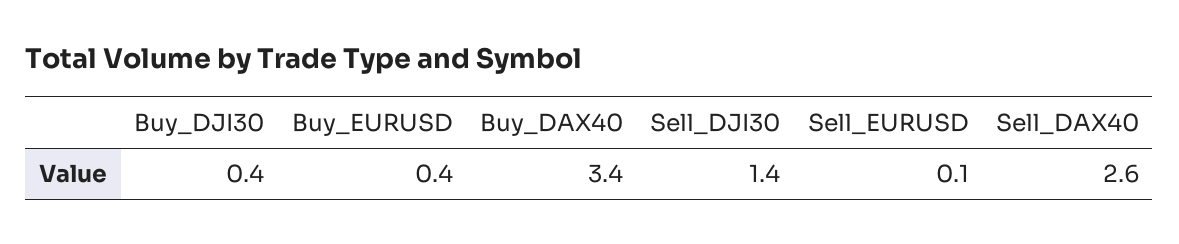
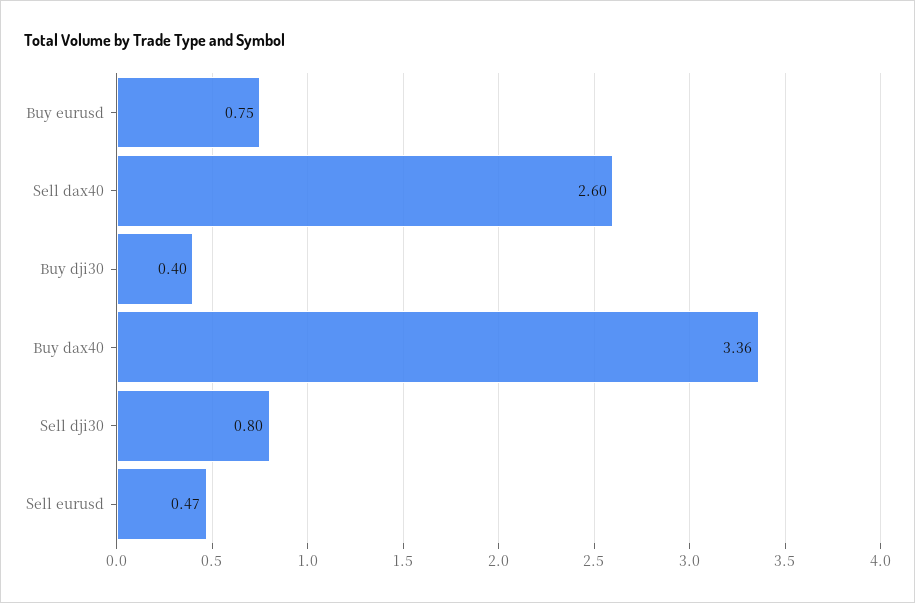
Buy_EURUSD: 0.4 -> 0.75
Sell_DJI30: 1.4 -> 0.8
Sell_EURUSD: 0.1 -> 0.47

